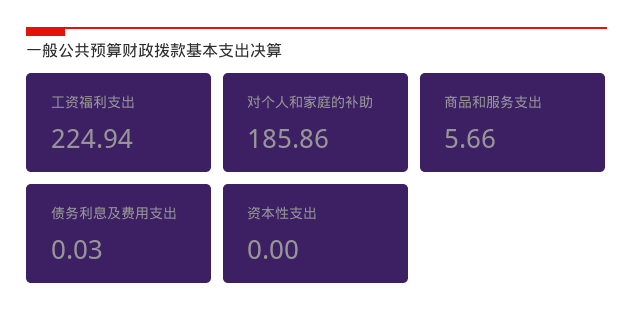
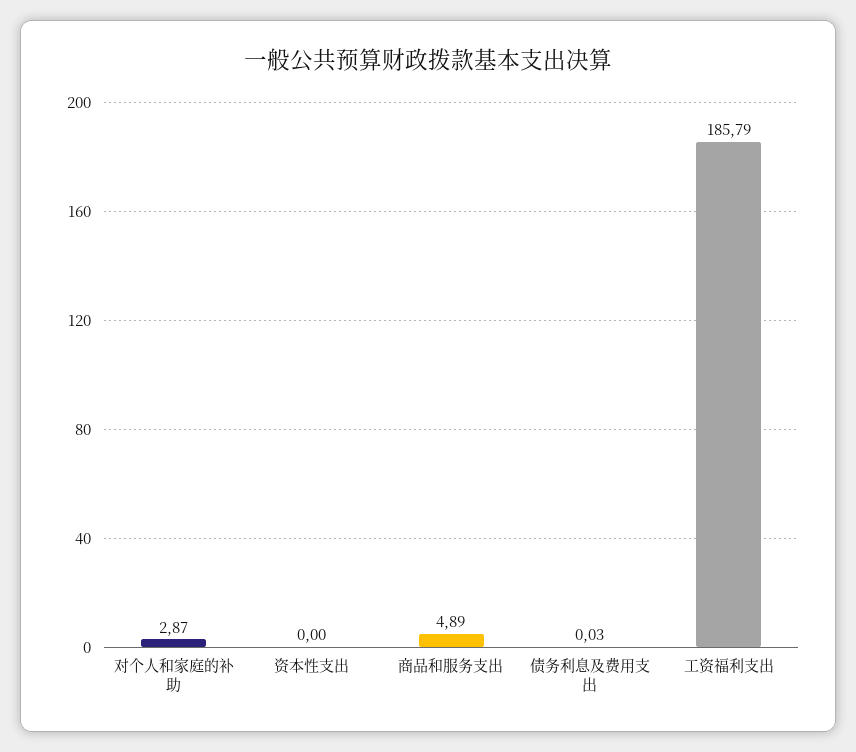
工资福利支出: 224.94 -> 185.79
对个人和家庭的补助: 185.86 -> 2.87
商品和服务支出: 5.66 -> 4.89

